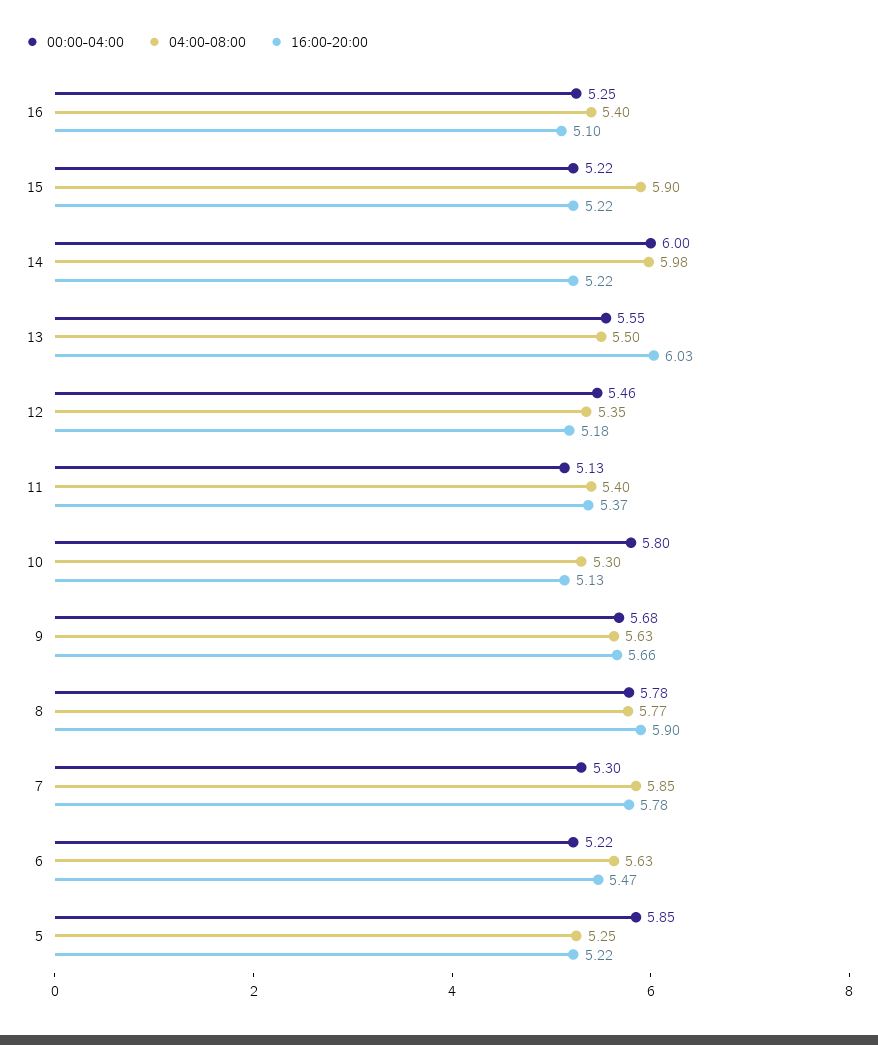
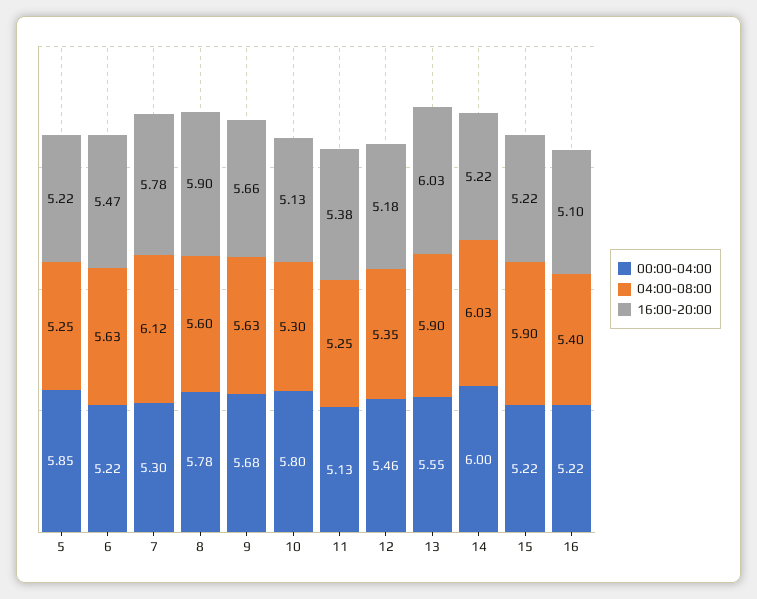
00:00-04:00, 16: 5.25 -> 5.22
04:00-08:00, 14: 5.98 -> 6.03
04:00-08:00, 13: 5.5 -> 5.9
04:00-08:00, 11: 5.4 -> 5.25
16:00-20:00, 11: 5.37 -> 5.38
04:00-08:00, 8: 5.77 -> 5.6
04:00-08:00, 7: 5.85 -> 6.12

